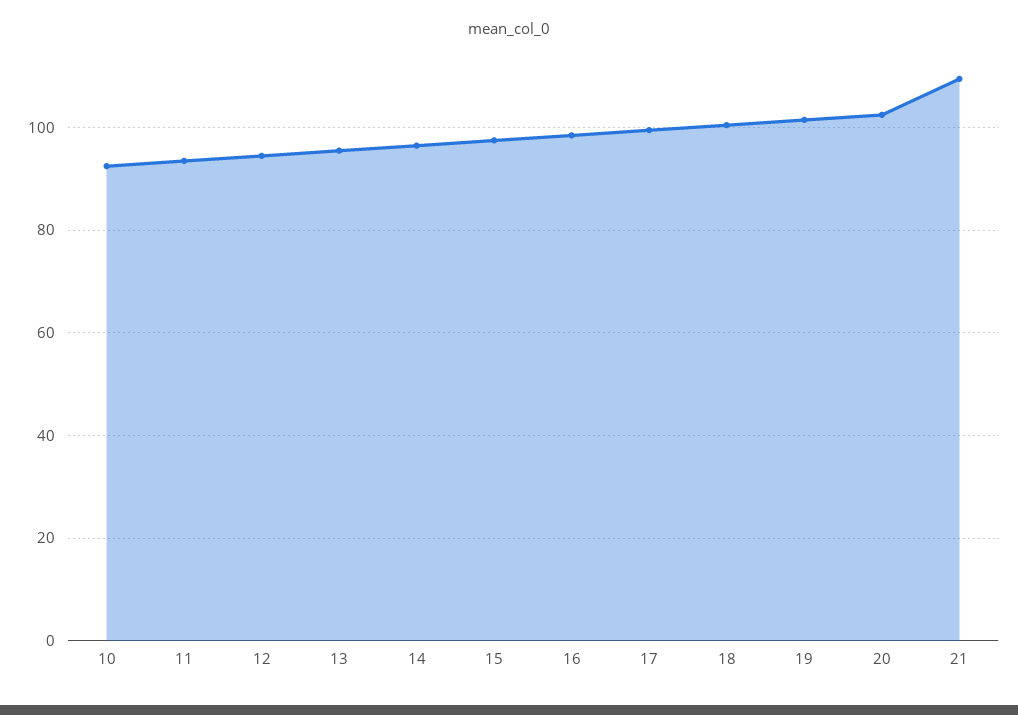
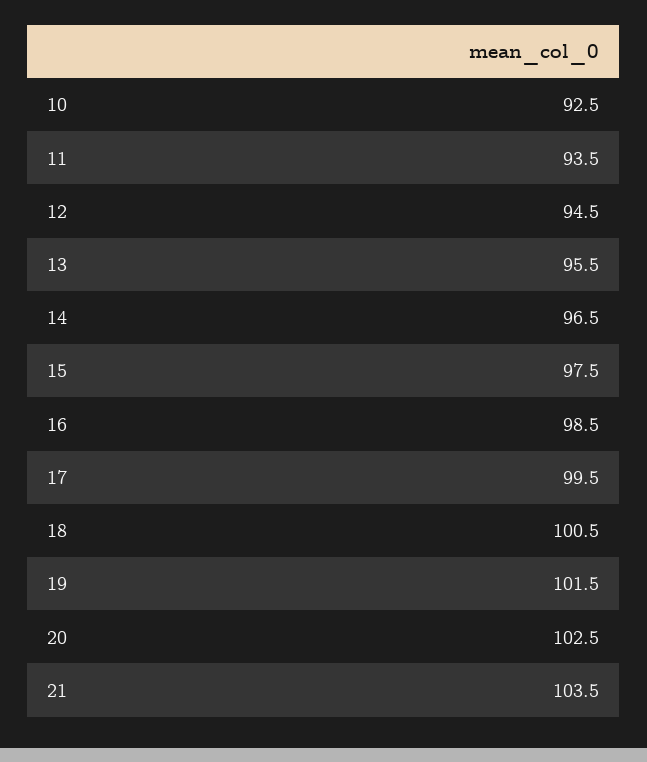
21: 110 -> 103.5

